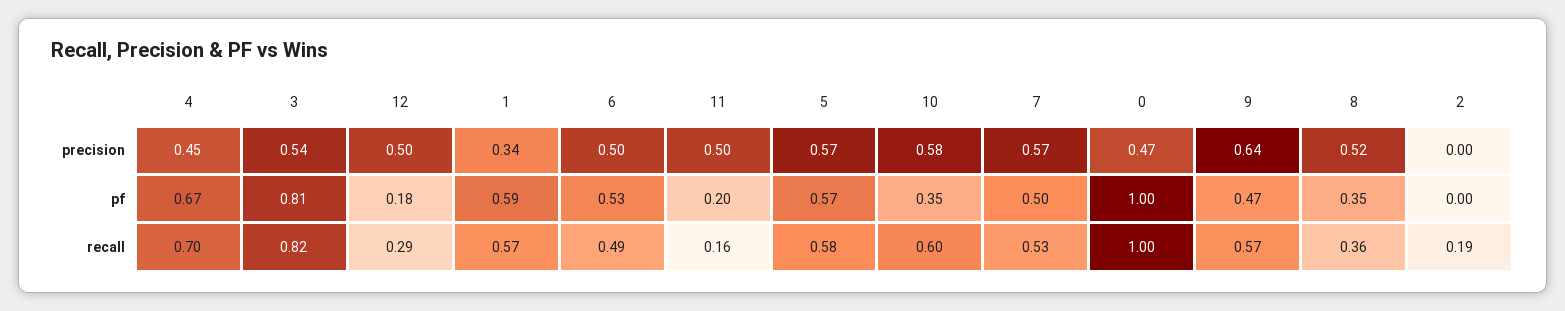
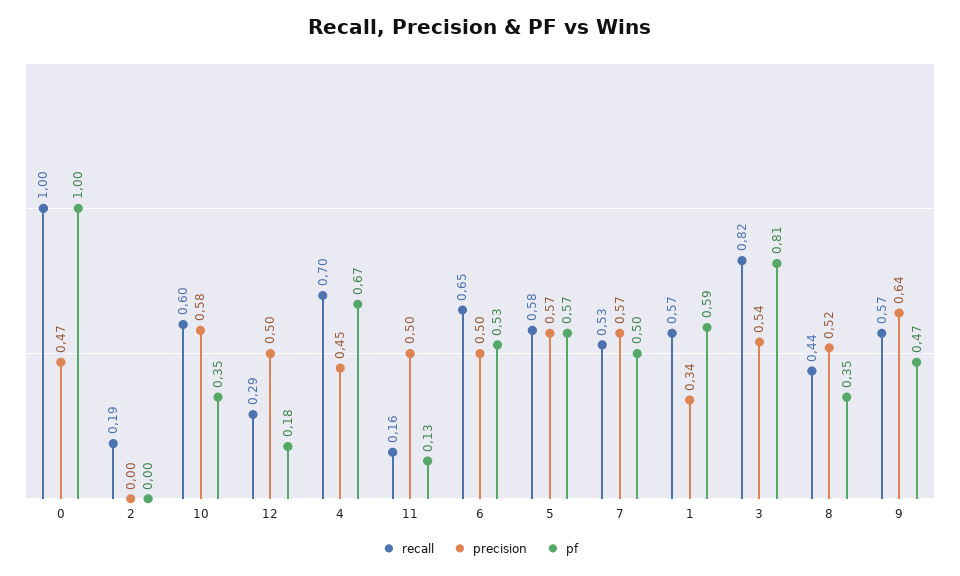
pf, 11: 0.2 -> 0.13
recall, 6: 0.49 -> 0.65
recall, 8: 0.36 -> 0.44

